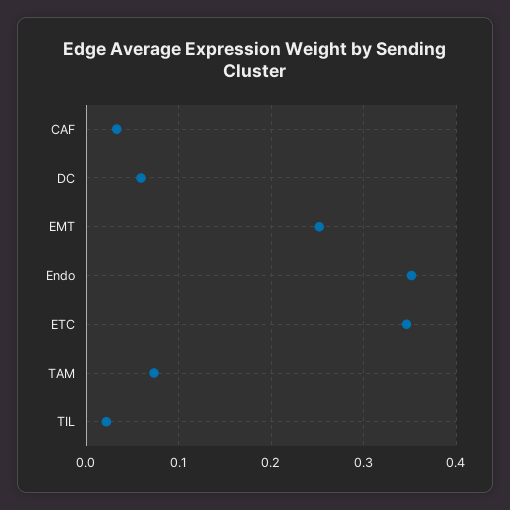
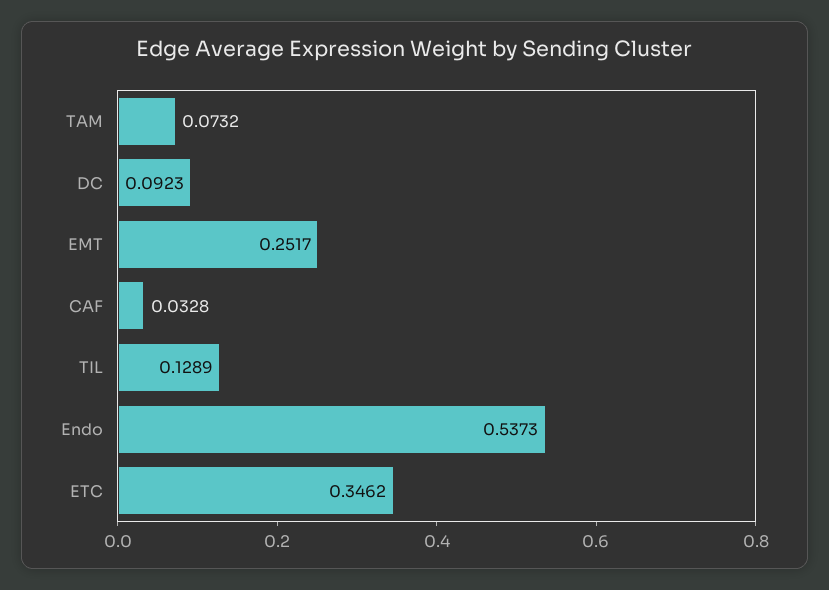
DC: 0.06 -> 0.0923
Endo: 0.35 -> 0.5373
TIL: 0.02 -> 0.1289

